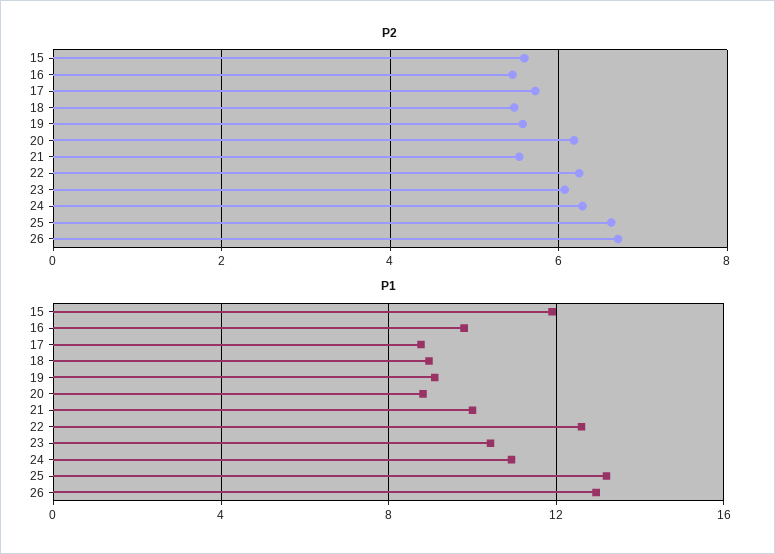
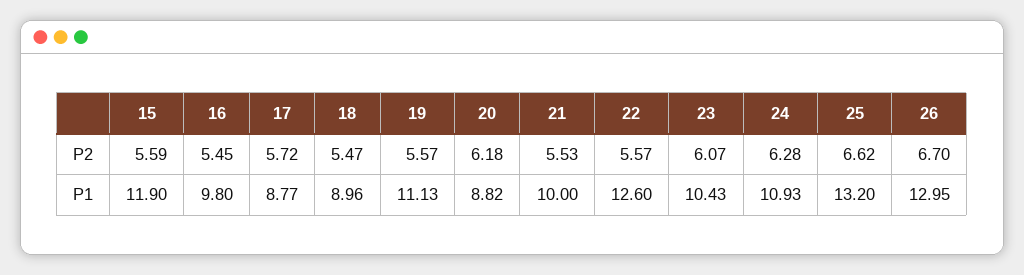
P2, 22: 6.2 -> 5.57
P1, 19: 9 -> 11.13

